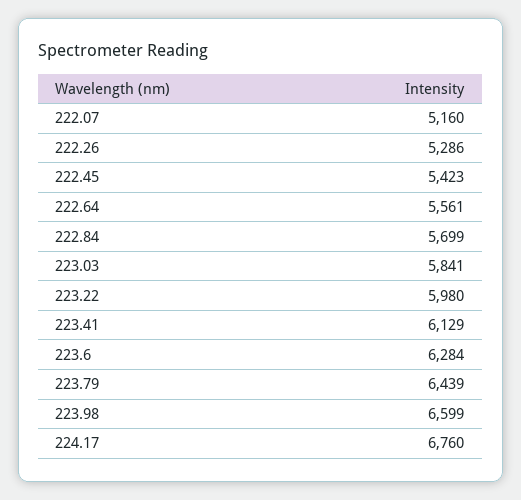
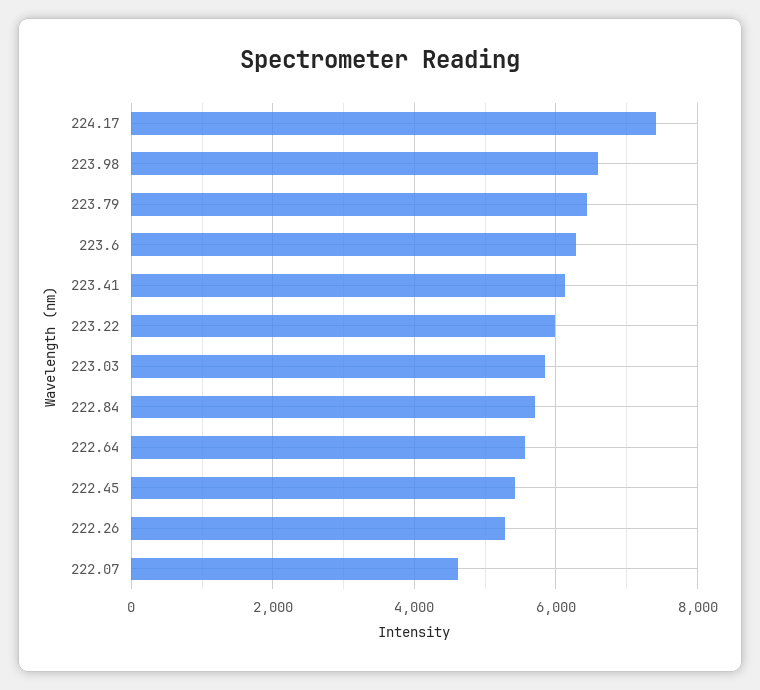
222.07: 5160 -> 4600
224.17: 6760 -> 7400

